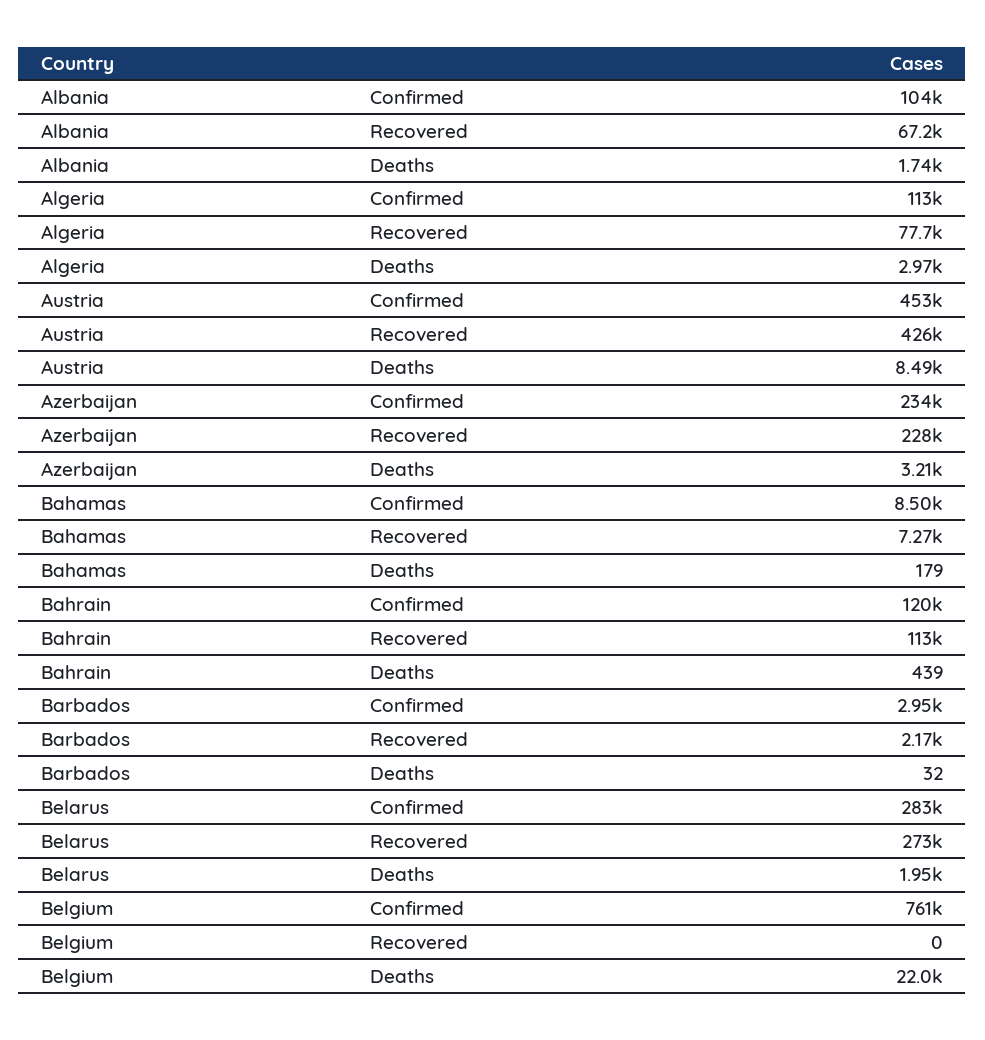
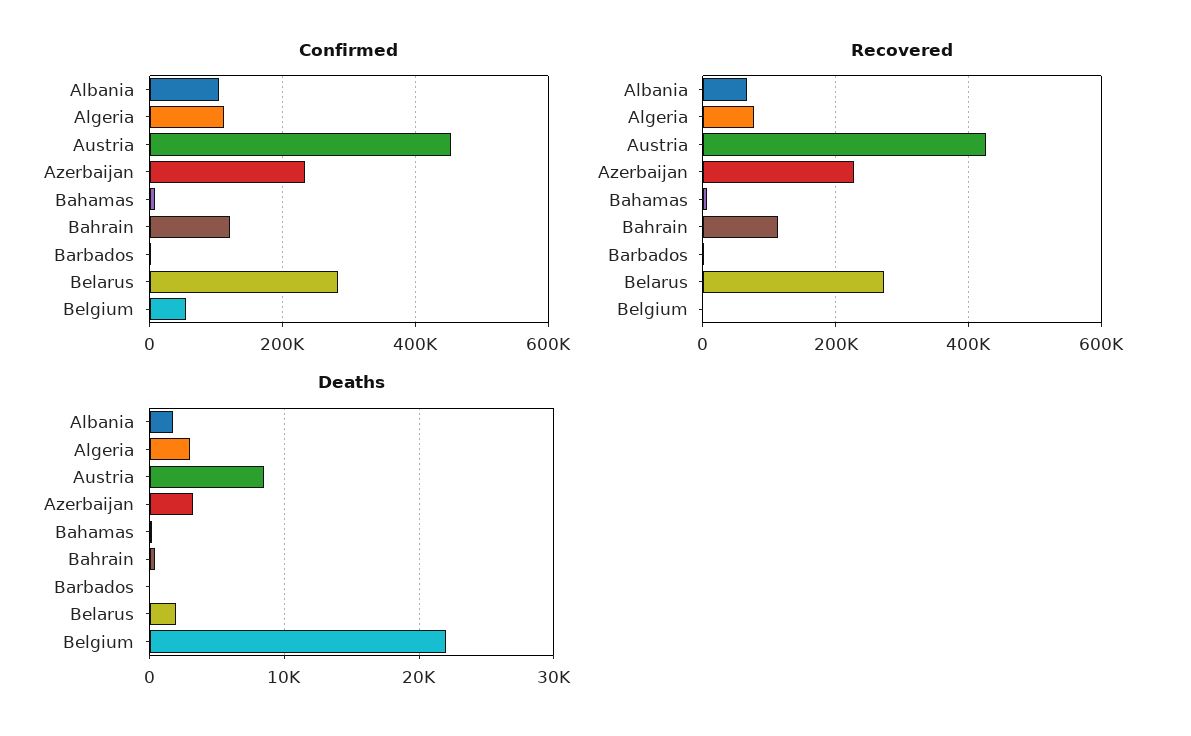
Confirmed, Belgium: 761000 -> 60000

